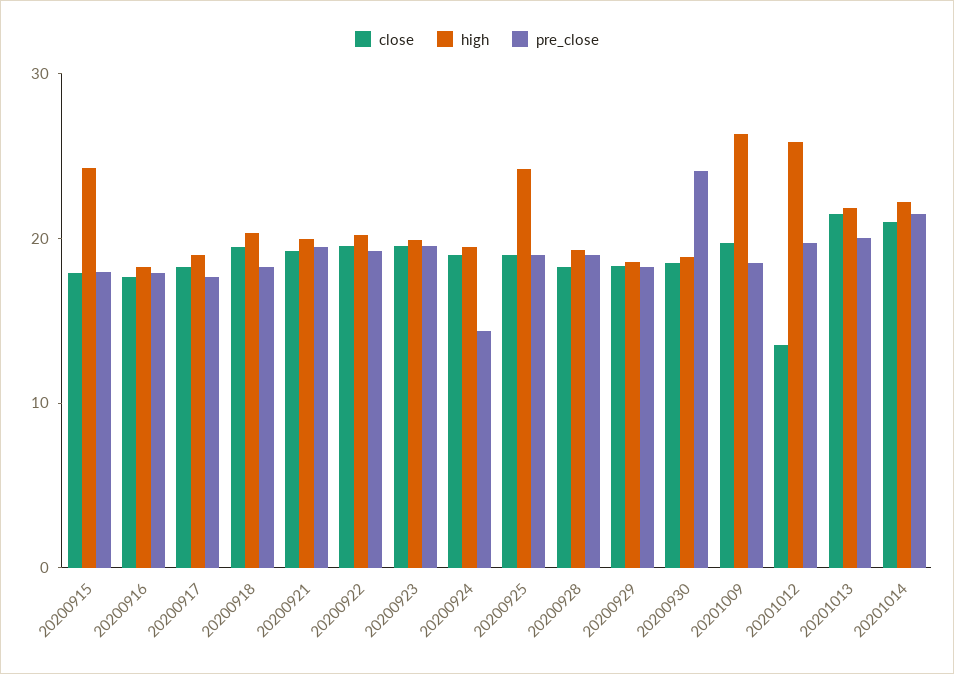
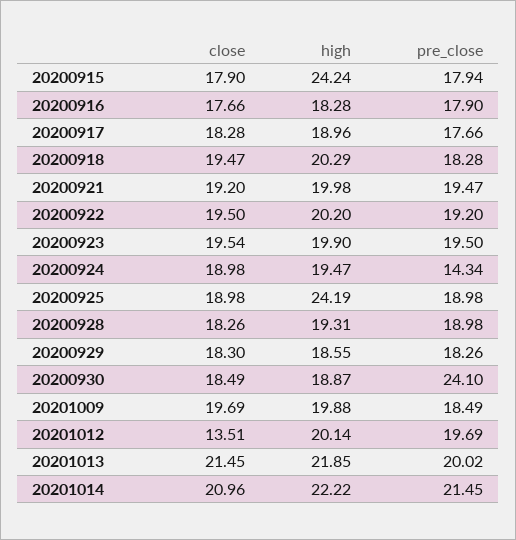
high, 20201009: 26 -> 19.88
high, 20201012: 26 -> 20.14

